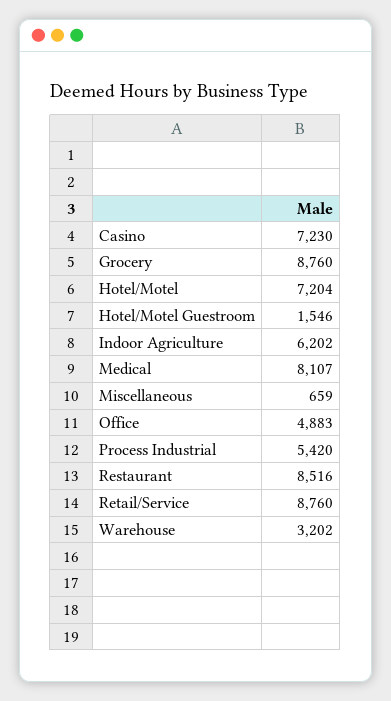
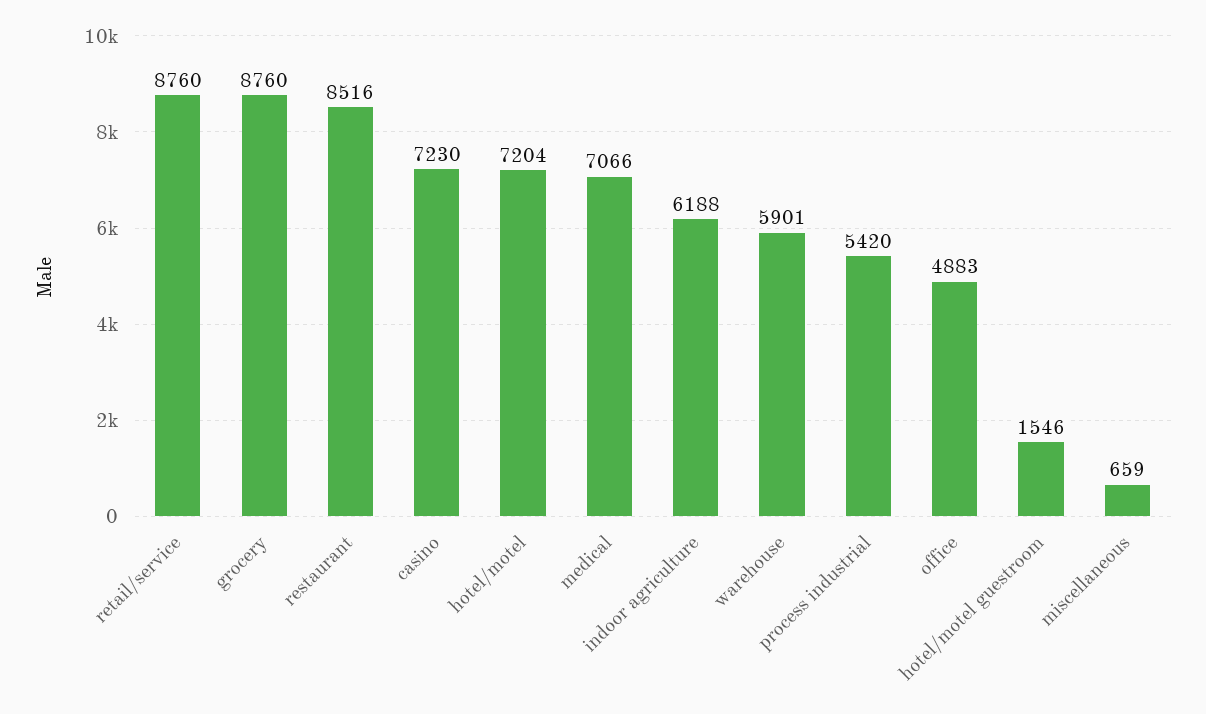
Indoor Agriculture: 6202 -> 6188
Medical: 8107 -> 7066
Warehouse: 3202 -> 5901

